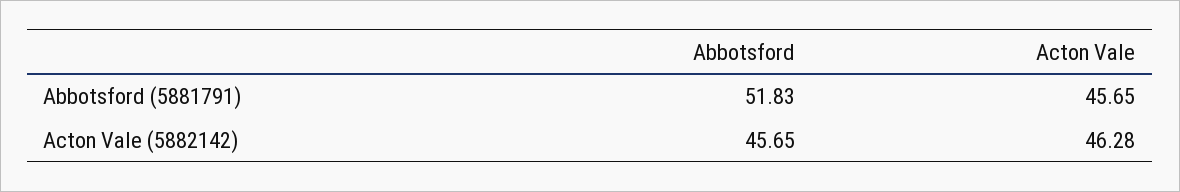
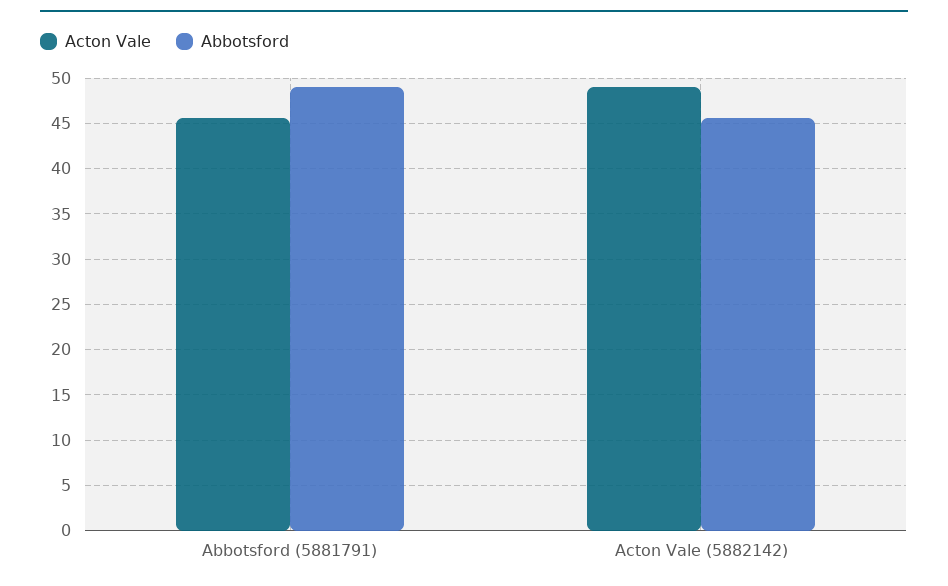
Abbotsford, Abbotsford (5881791): 51.83 -> 49
Acton Vale, Acton Vale (5882142): 46.28 -> 49

